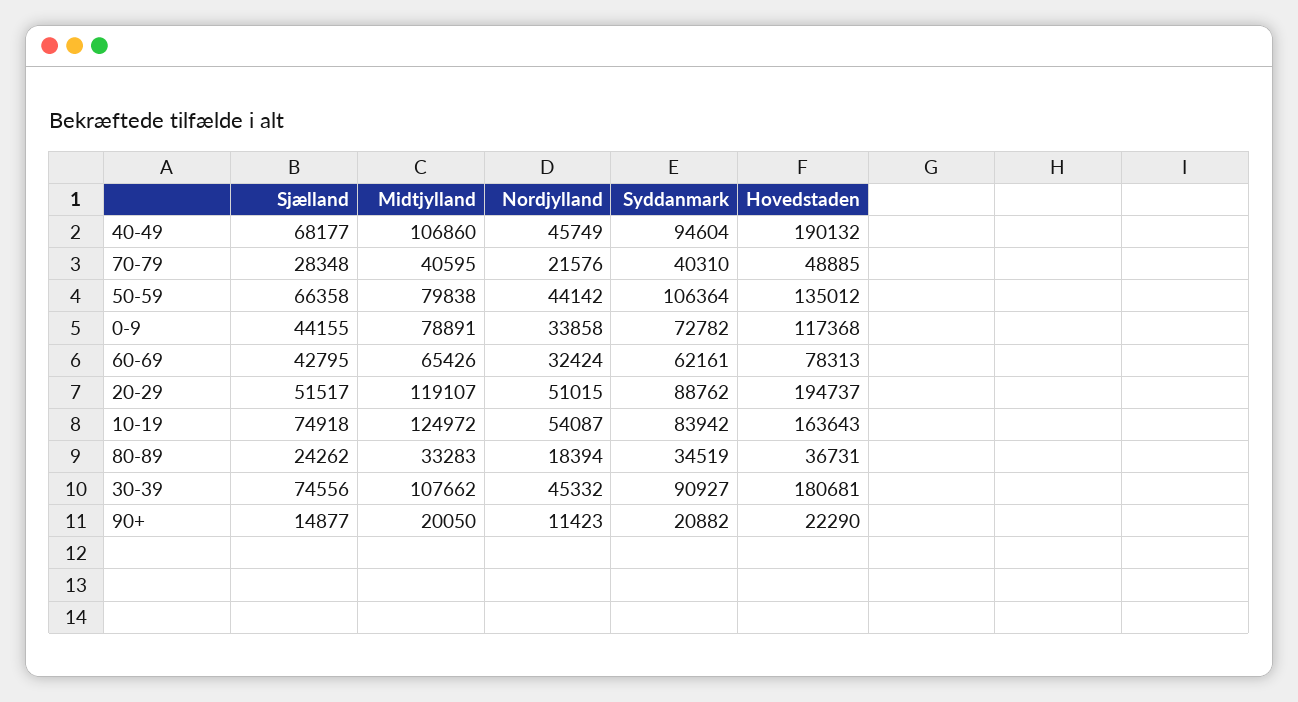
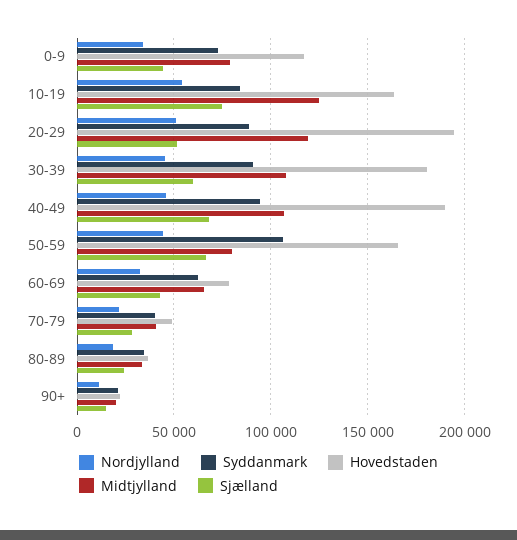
Hovedstaden, 50-59: 135012 -> 165000
Sjælland, 30-39: 74556 -> 60000

